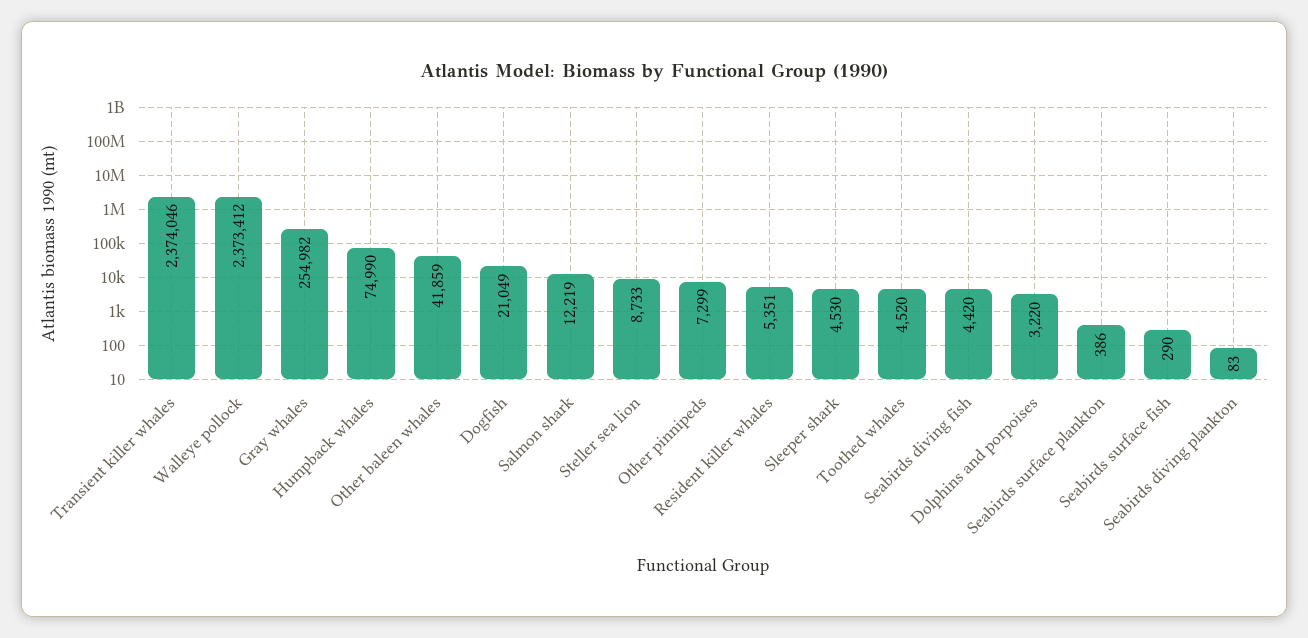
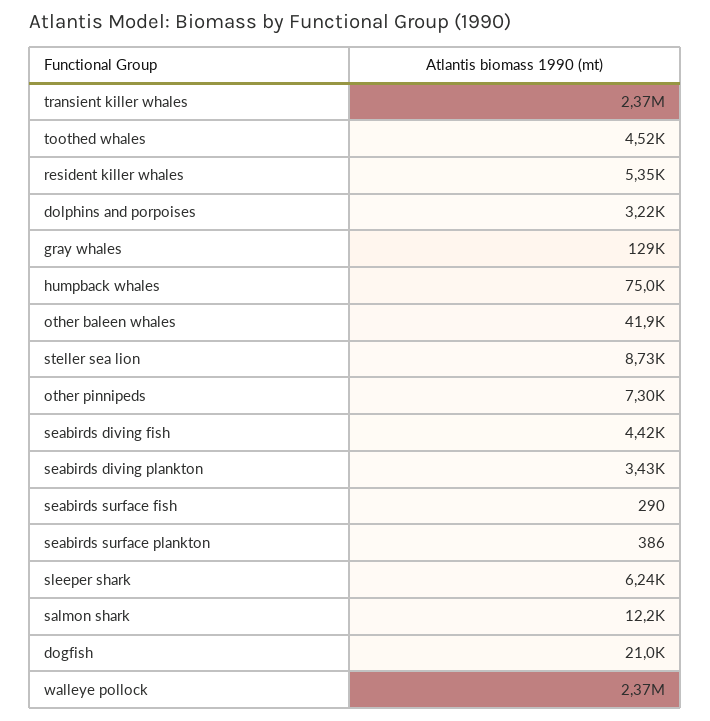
Gray whales: 254982 -> 129000
Sleeper shark: 4530 -> 6240
Seabirds diving plankton: 83 -> 3430

